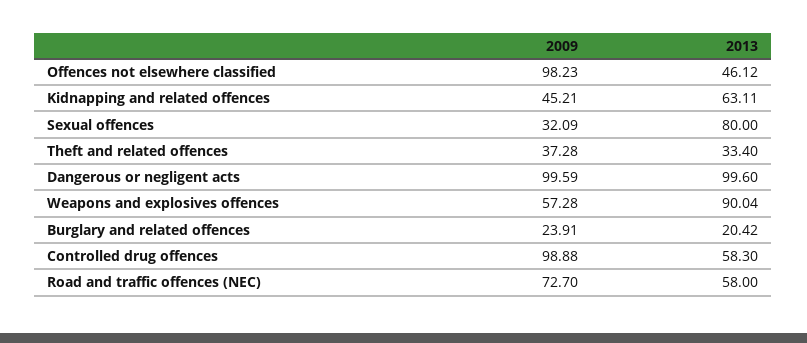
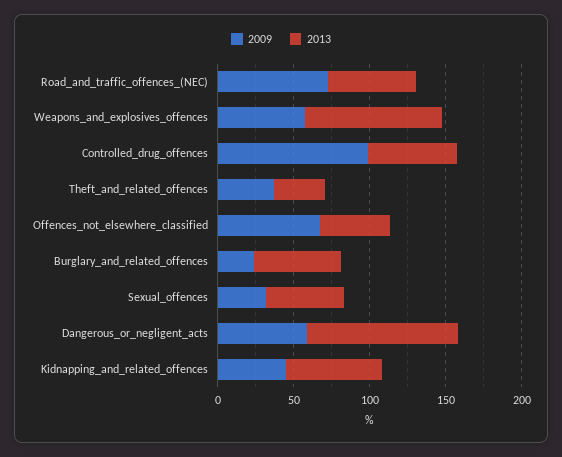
2009, Offences not elsewhere classified: 98.23 -> 70
2013, Sexual offences: 80 -> 50
2009, Dangerous or negligent acts: 99.59 -> 60
2013, Burglary and related offences: 20.42 -> 60

